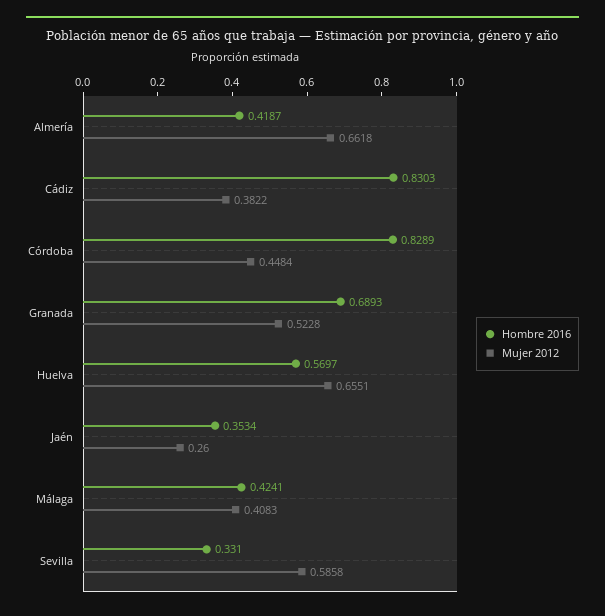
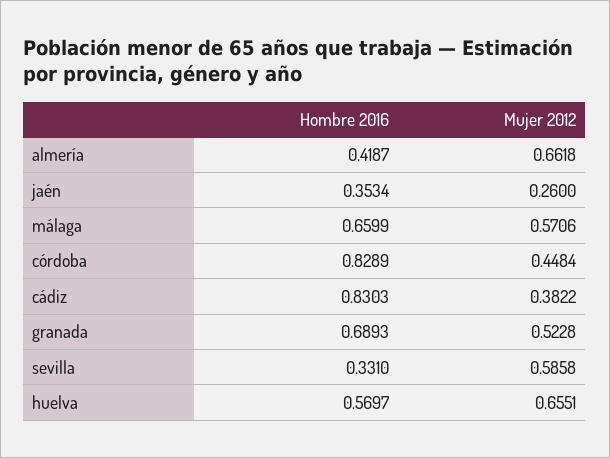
Hombre 2016, Málaga: 0.4241 -> 0.6599
Mujer 2012, Málaga: 0.4083 -> 0.5706

